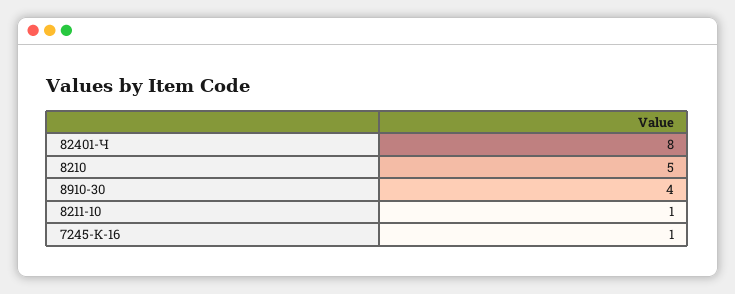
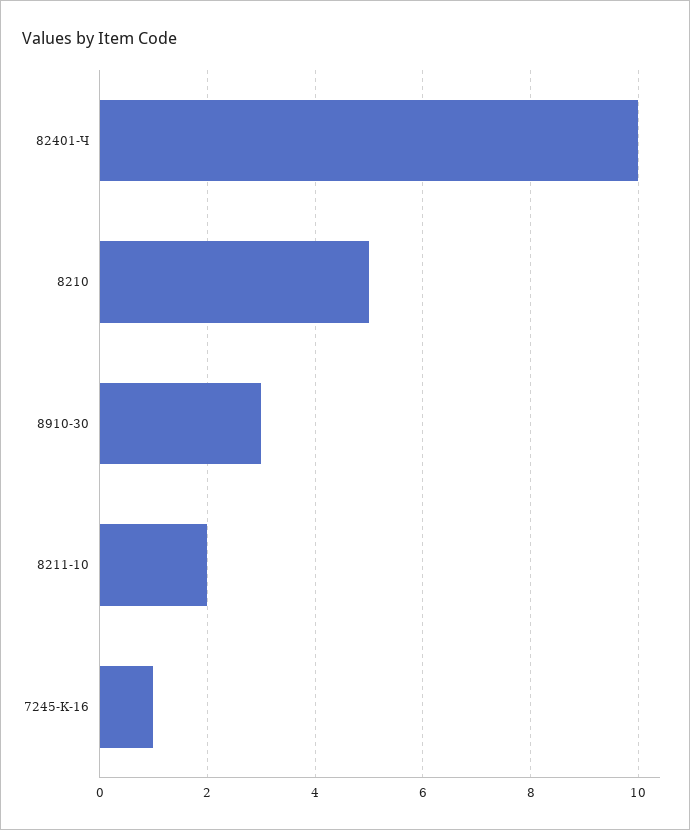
82401-Ч: 8 -> 10
8910-30: 4 -> 3
8211-10: 1 -> 2

